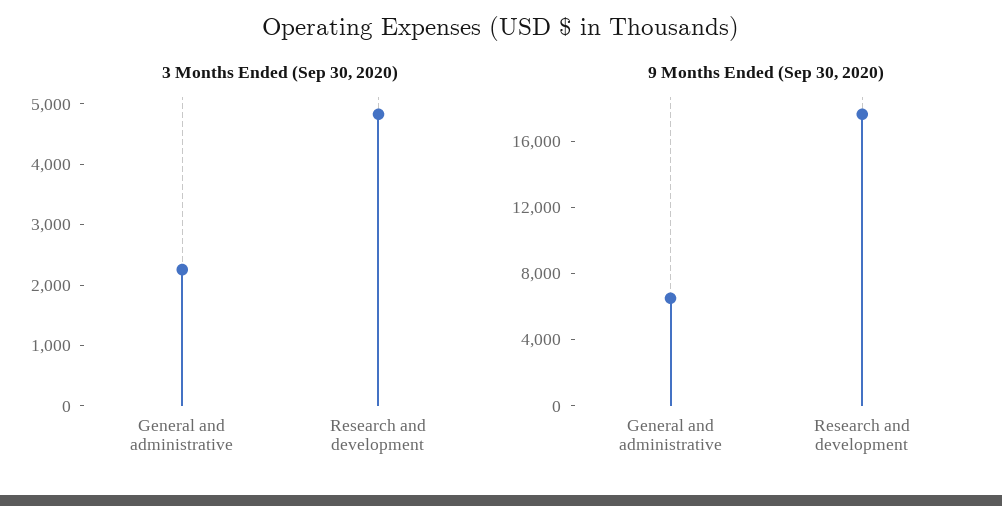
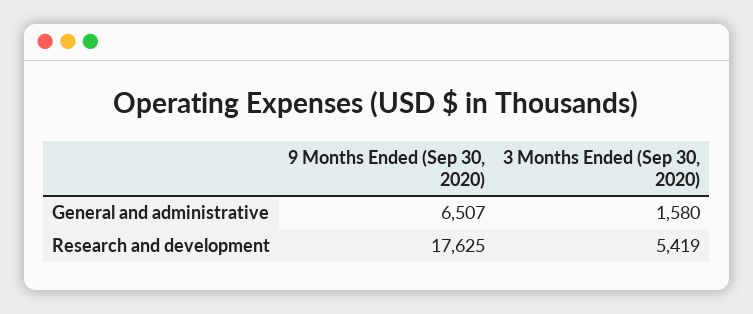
3 Months Ended (Sep 30, 2020), General and administrative: 2200 -> 1580
3 Months Ended (Sep 30, 2020), Research and development: 4800 -> 5419

